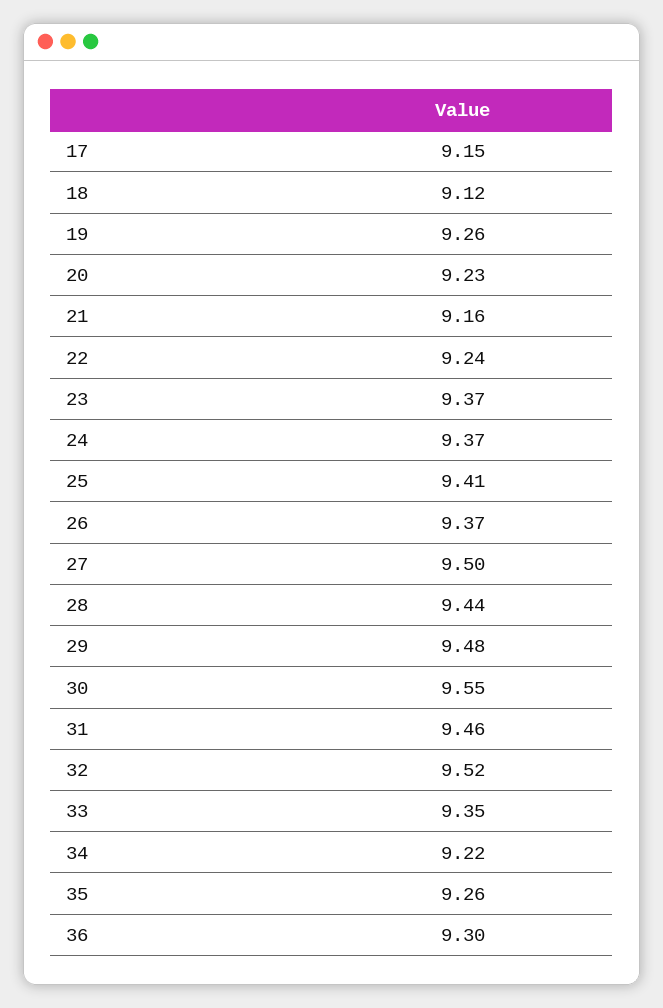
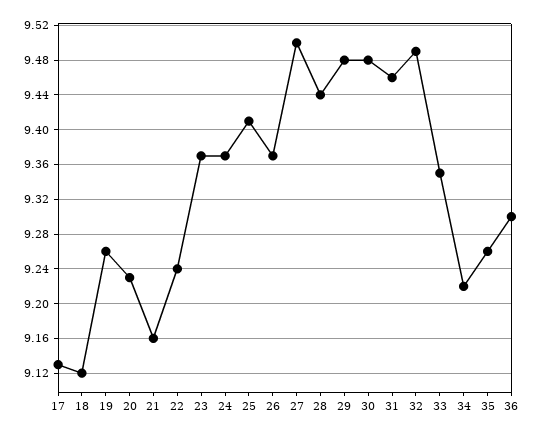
17: 9.15 -> 9.13
30: 9.55 -> 9.48
32: 9.52 -> 9.49

